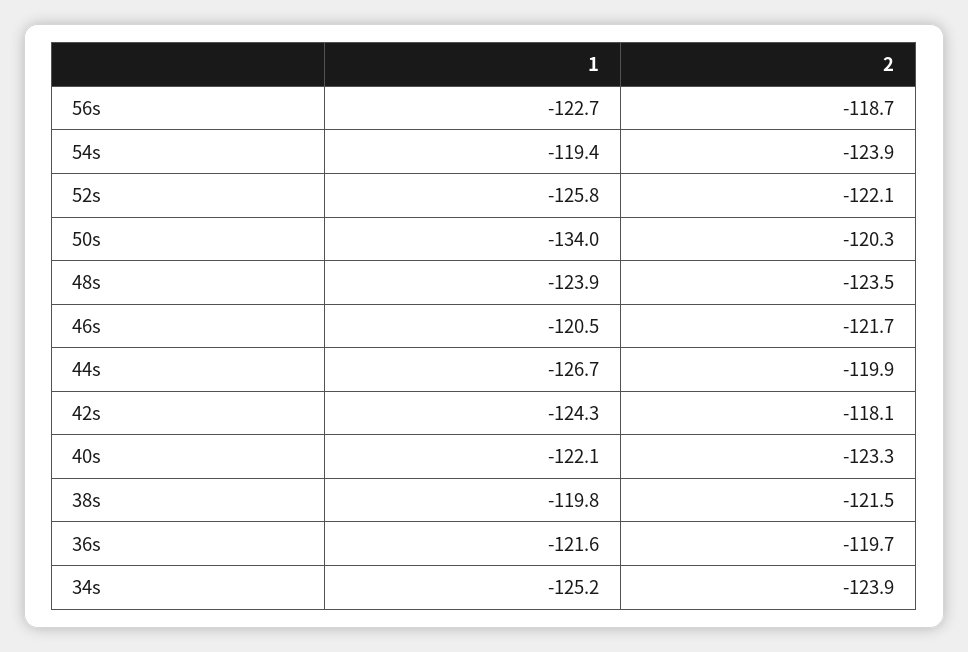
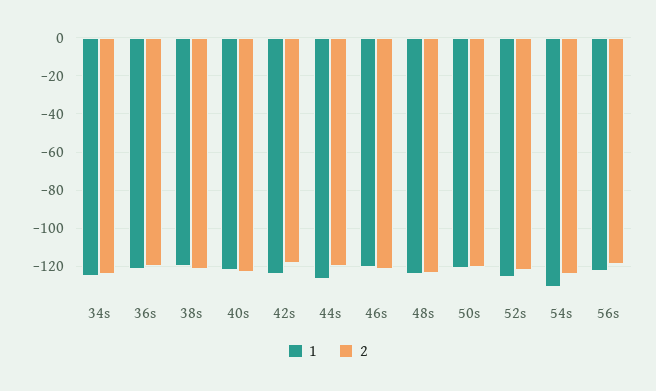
1, 54s: -119.4 -> -130
1, 50s: -134 -> -120

